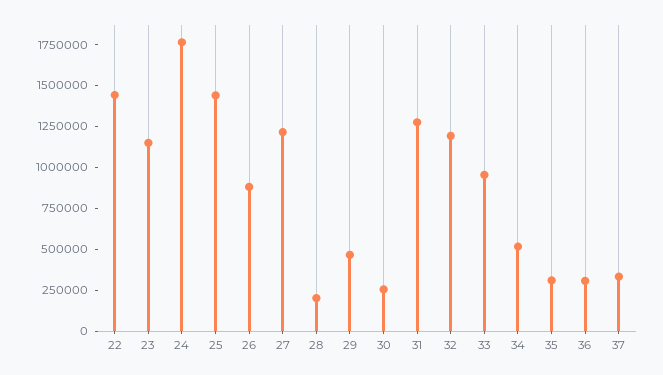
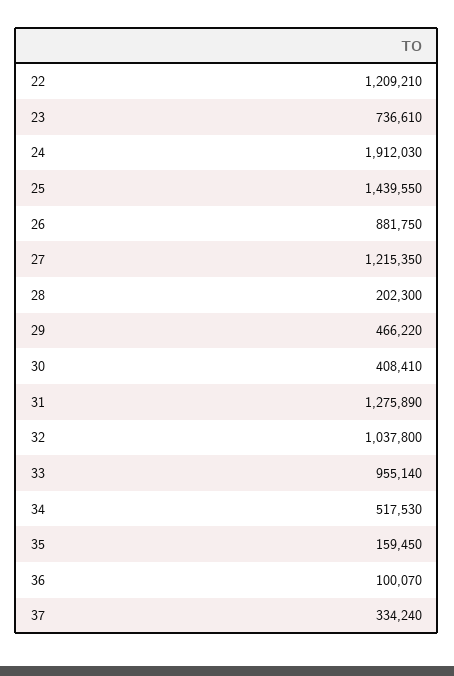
22: 1450000 -> 1209210
23: 1150000 -> 736610
24: 1750000 -> 1912030
30: 250000 -> 408410
32: 1200000 -> 1037800
35: 300000 -> 159450
36: 300000 -> 100070

